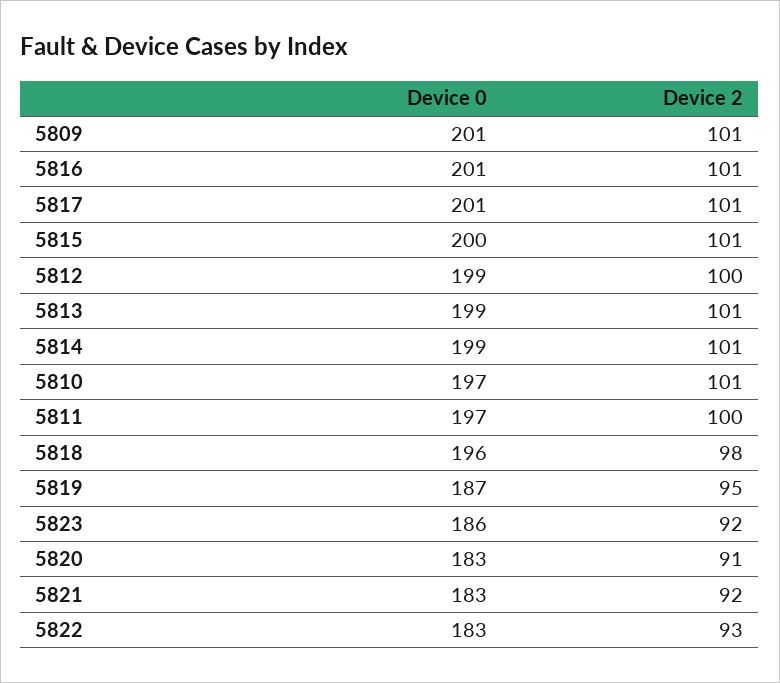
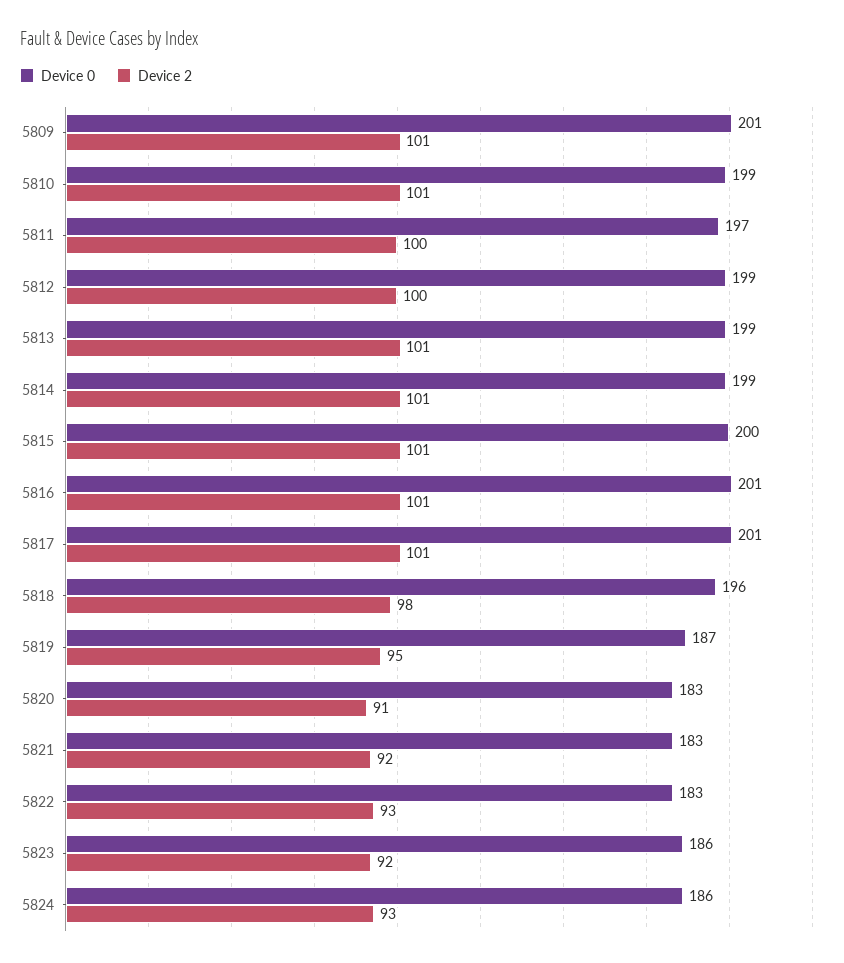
Device 0, 5810: 197 -> 199
Device 0, 5824: none -> 186
Device 2, 5824: none -> 93

